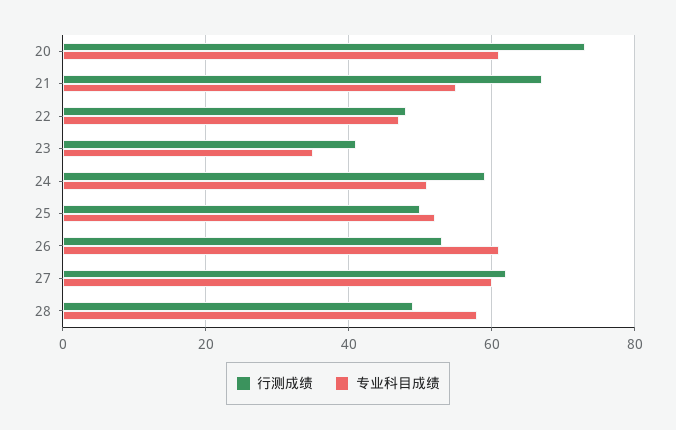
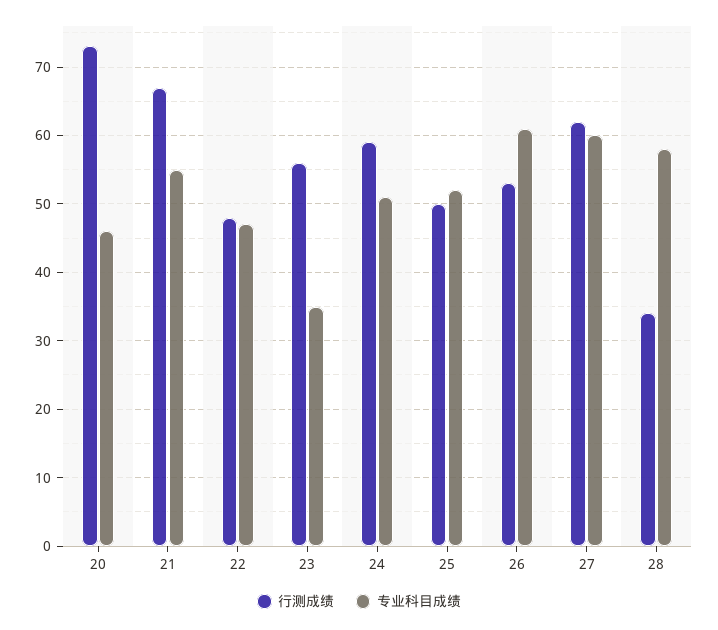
专业科目成绩, 20: 60 -> 46
行测成绩, 23: 40 -> 56
行测成绩, 28: 50 -> 34

